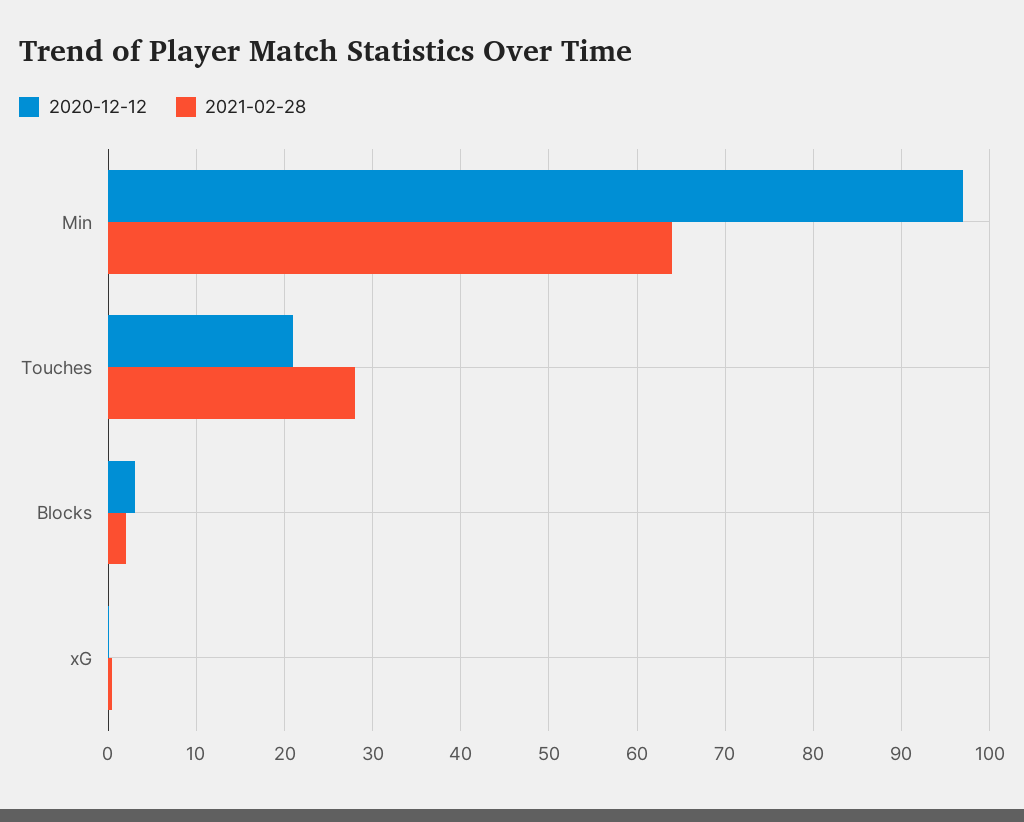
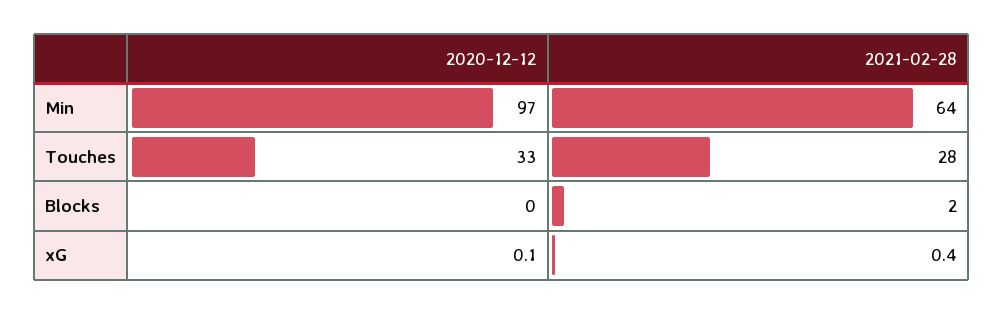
2020-12-12, Touches: 21 -> 33
2020-12-12, Blocks: 3 -> 0

